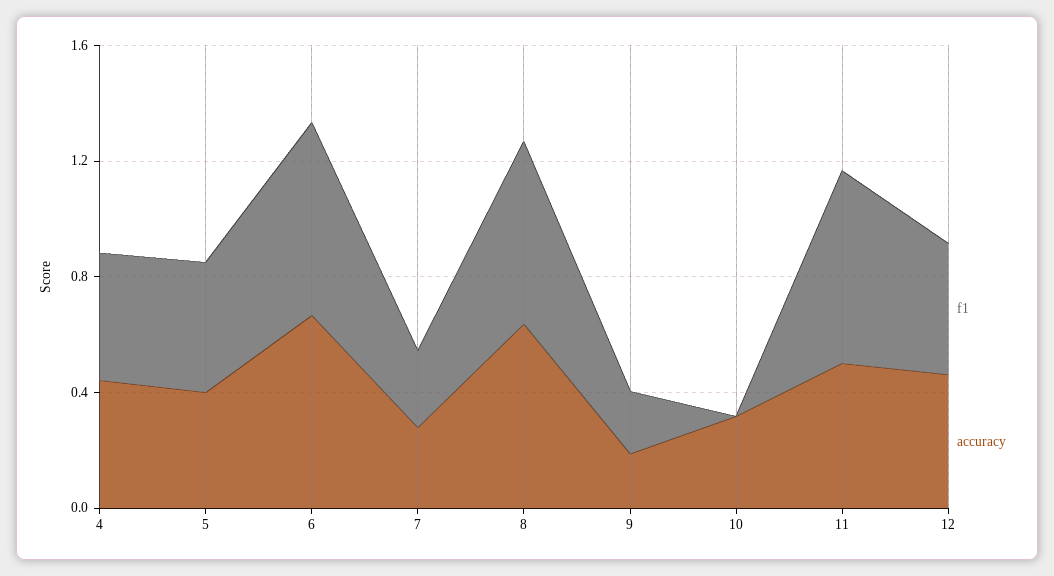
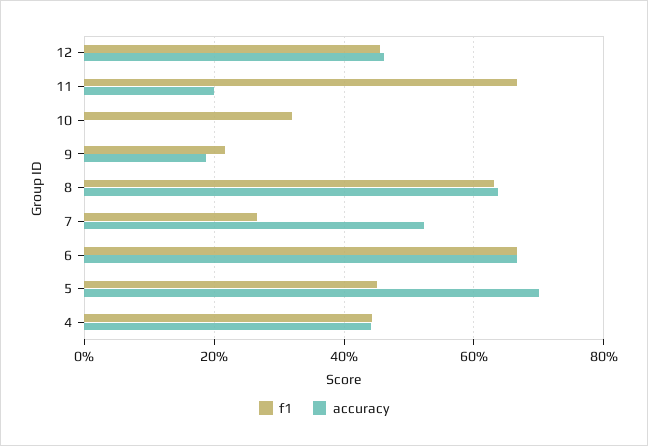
accuracy, 5: 0.4 -> 0.7
accuracy, 7: 0.3 -> 0.52
f1, 10: 0 -> 0.32
accuracy, 10: 0.3 -> 0
accuracy, 11: 0.5 -> 0.2

